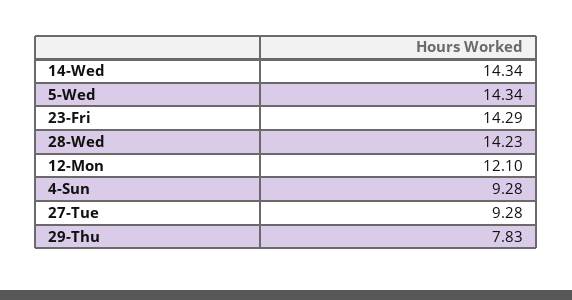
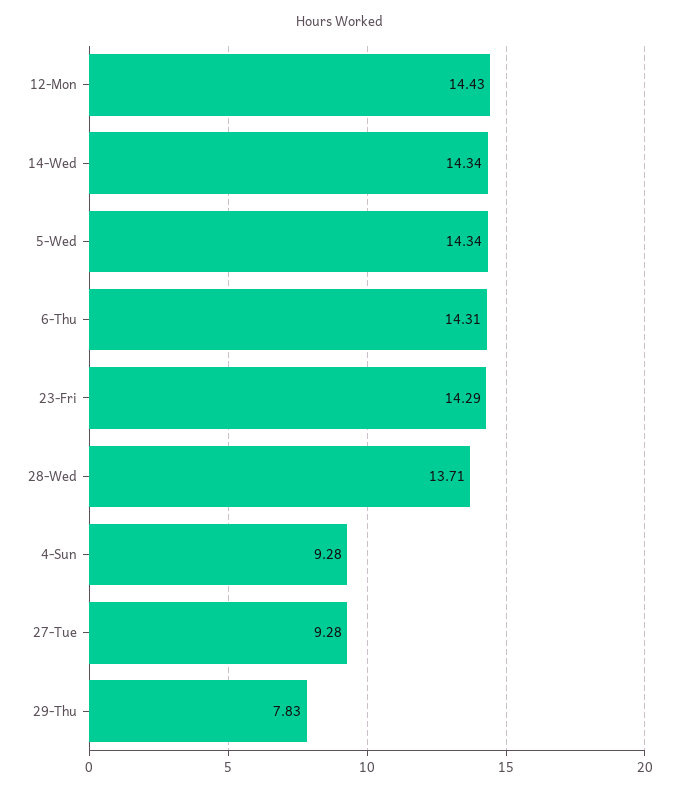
28-Wed: 14.23 -> 13.71
12-Mon: 12.1 -> 14.43
6-Thu: none -> 14.31

